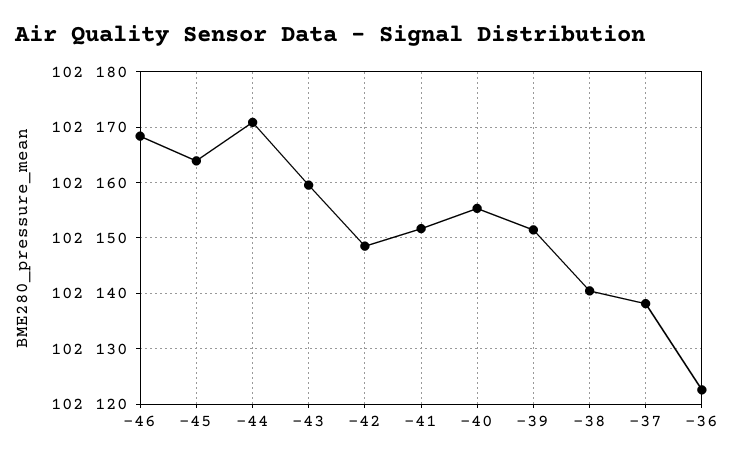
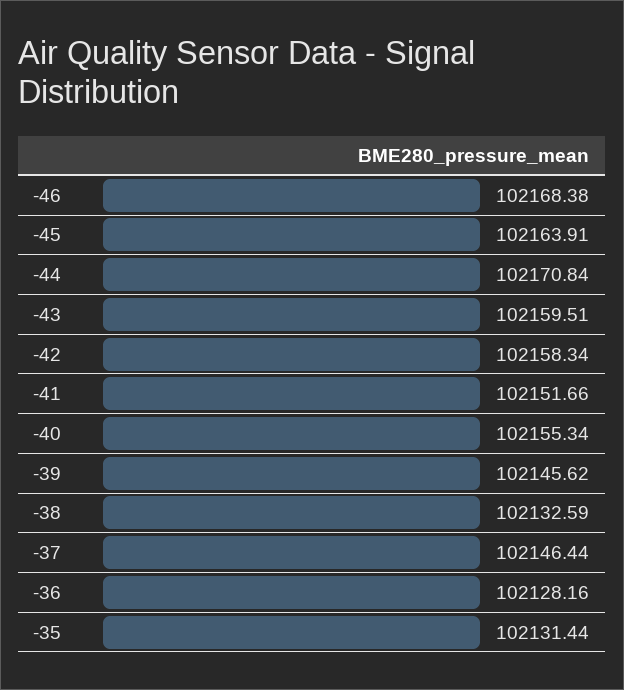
-42: 102148 -> 102158.34
-39: 102152 -> 102145.62
-38: 102140 -> 102132.59
-37: 102138 -> 102146.44
-36: 102122 -> 102128.16
-35: none -> 102131.44

